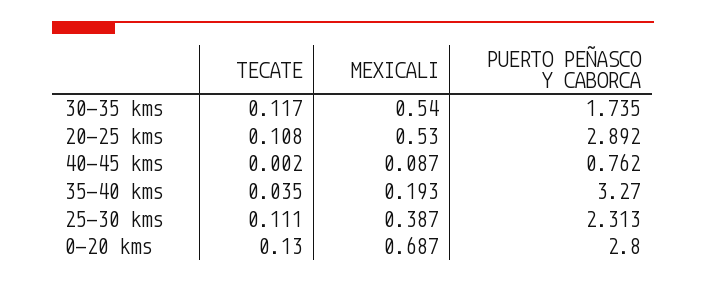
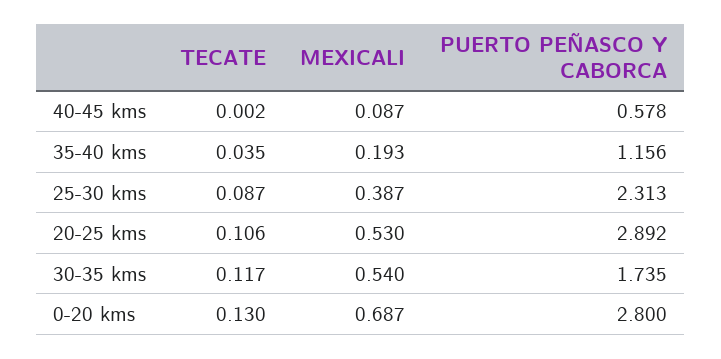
TECATE, 20-25 kms: 0.108 -> 0.106
PUERTO PEÑASCO Y CABORCA, 40-45 kms: 0.762 -> 0.578
PUERTO PEÑASCO Y CABORCA, 35-40 kms: 3.27 -> 1.156
TECATE, 25-30 kms: 0.111 -> 0.087

